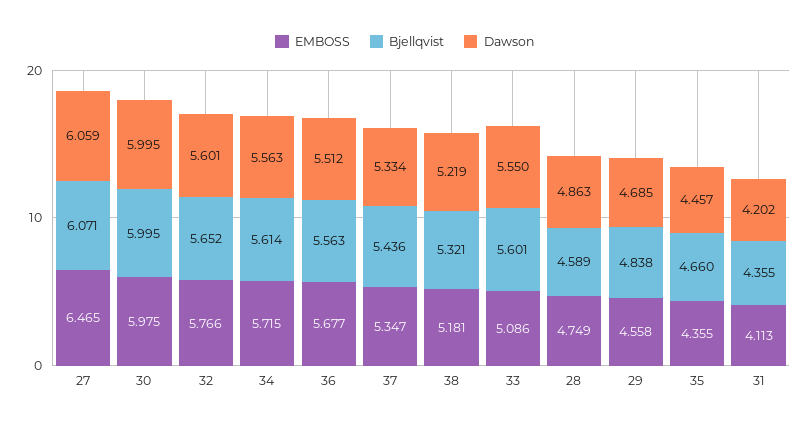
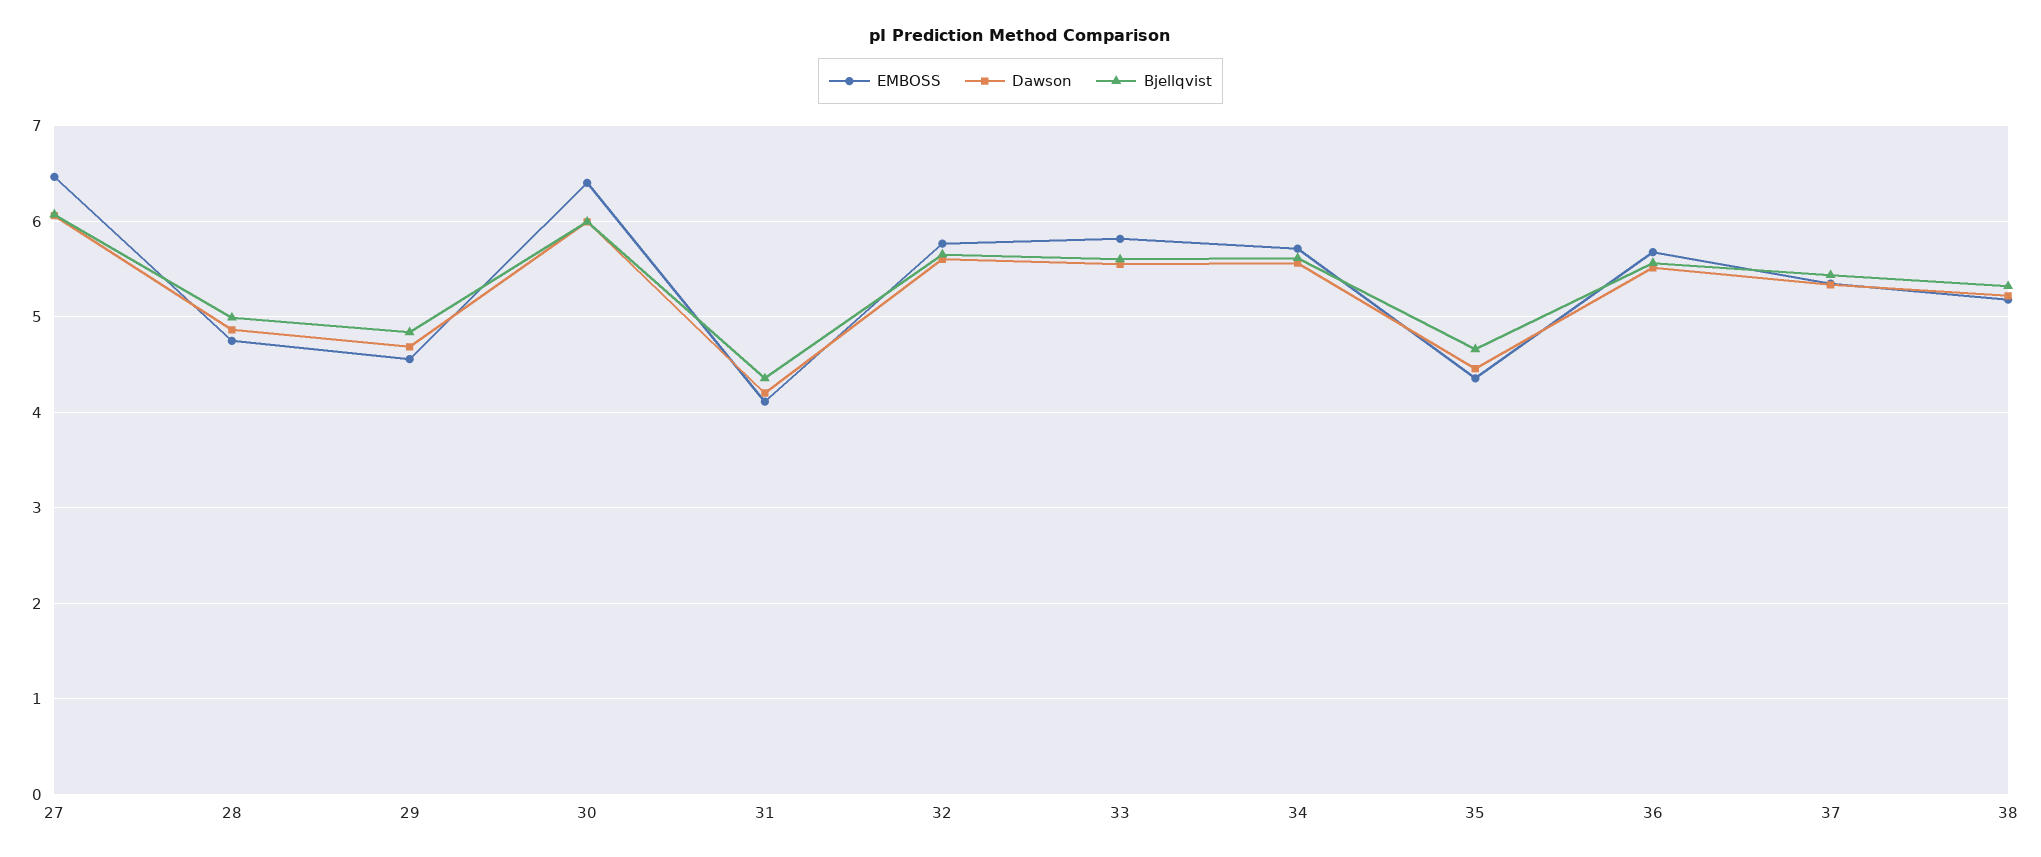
EMBOSS, 30: 5.975 -> 6.4
EMBOSS, 33: 5.086 -> 5.8
Bjellqvist, 28: 4.589 -> 5

